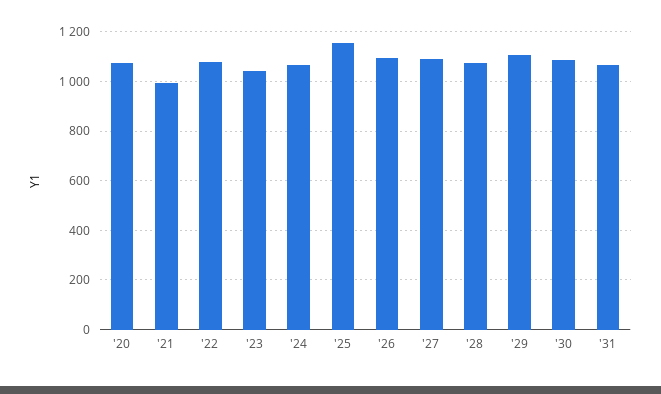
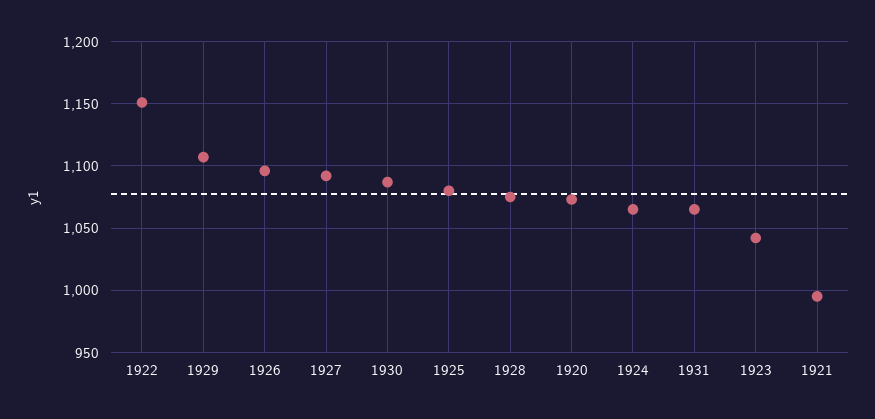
'22: 1075 -> 1150
'25: 1150 -> 1080

